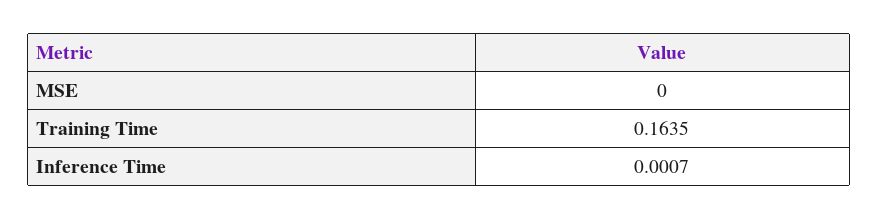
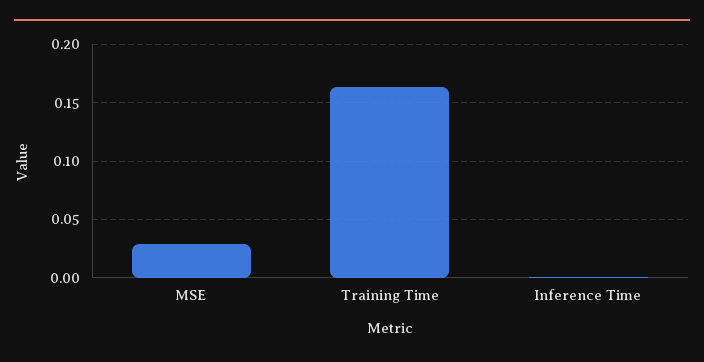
MSE: 0 -> 0.03

